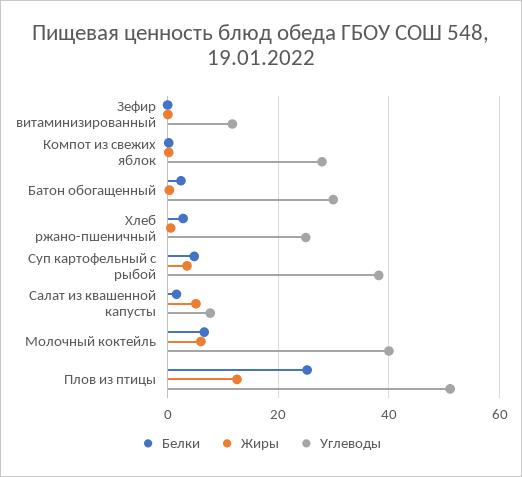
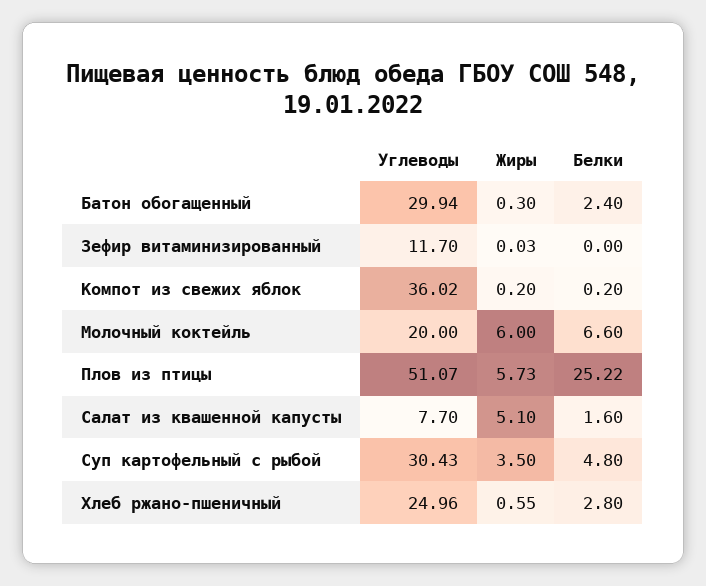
Углеводы, Компот из свежих яблок: 28 -> 36.02
Углеводы, Суп картофельный с рыбой: 38 -> 30.43
Углеводы, Молочный коктейль: 40 -> 20
Жиры, Плов из птицы: 12 -> 5.73

